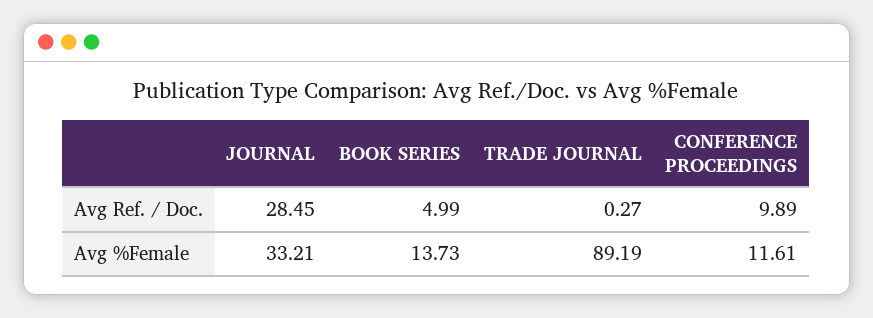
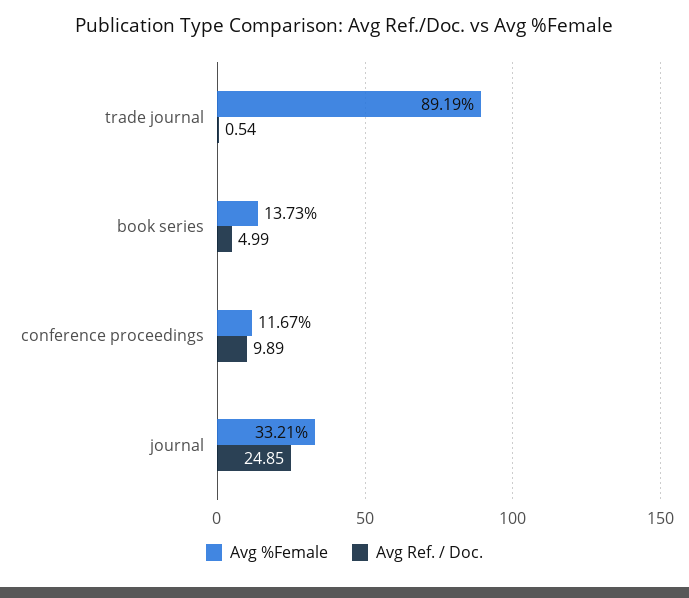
Avg Ref. / Doc., JOURNAL: 28.45 -> 24.85
Avg Ref. / Doc., TRADE JOURNAL: 0.27 -> 0.54
Avg %Female, CONFERENCE PROCEEDINGS: 11.61 -> 11.67

